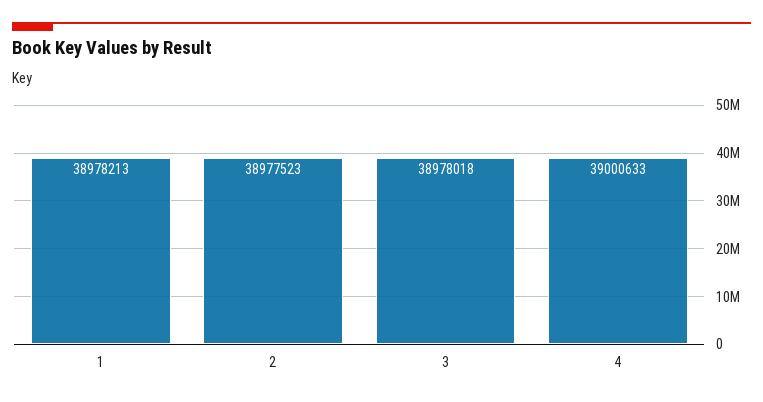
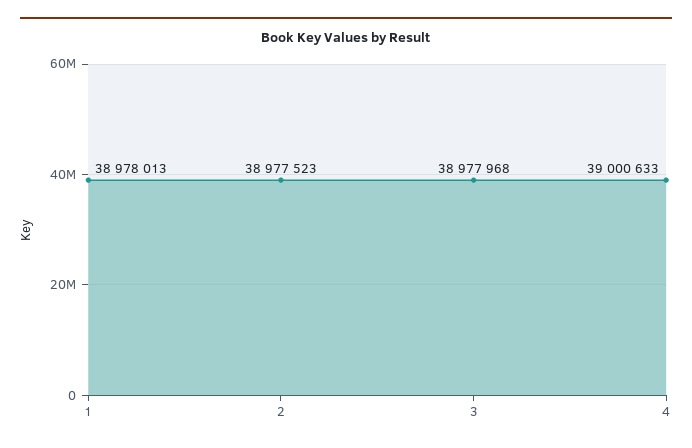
1: 38978213 -> 38978013
3: 38978018 -> 38977968

